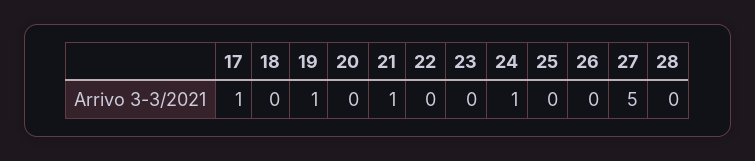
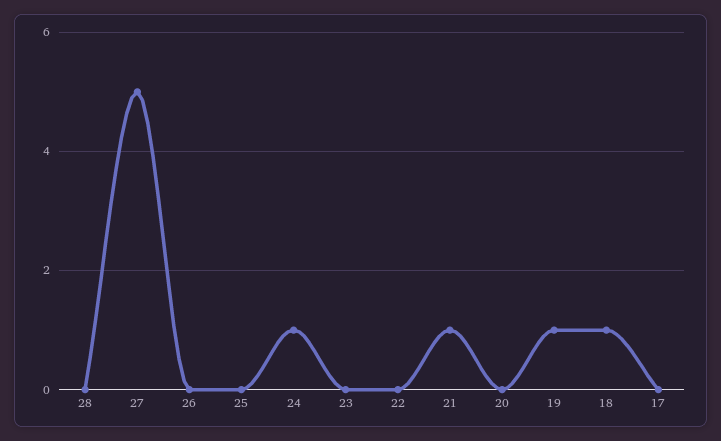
17: 1 -> 0
18: 0 -> 1

